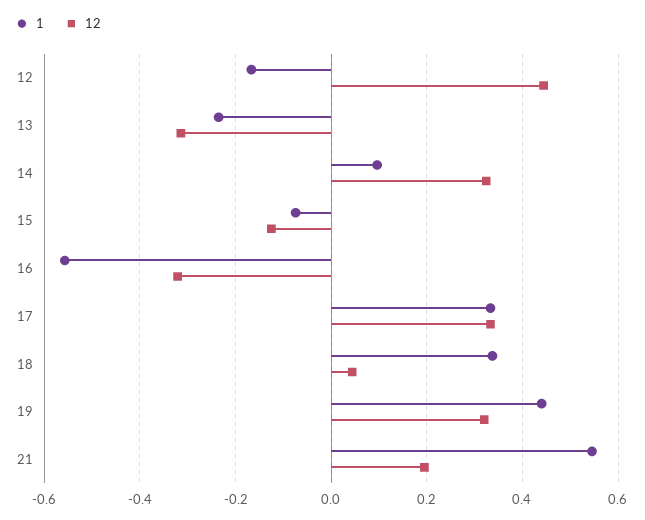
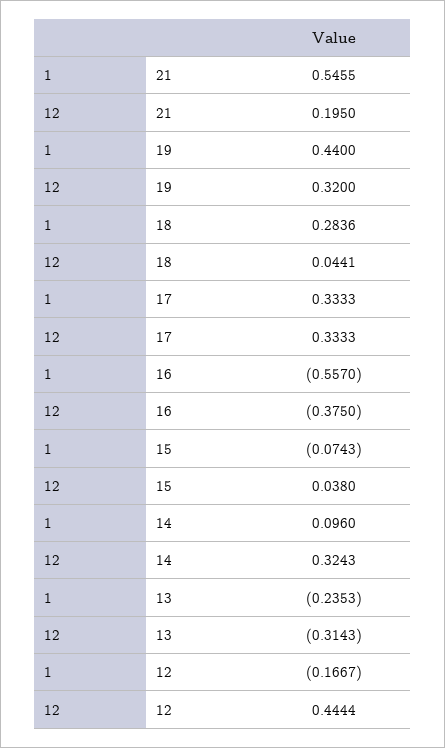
12, 15: -0.12 -> 0.038
12, 16: -0.32 -> -0.375
1, 18: 0.34 -> 0.2836

